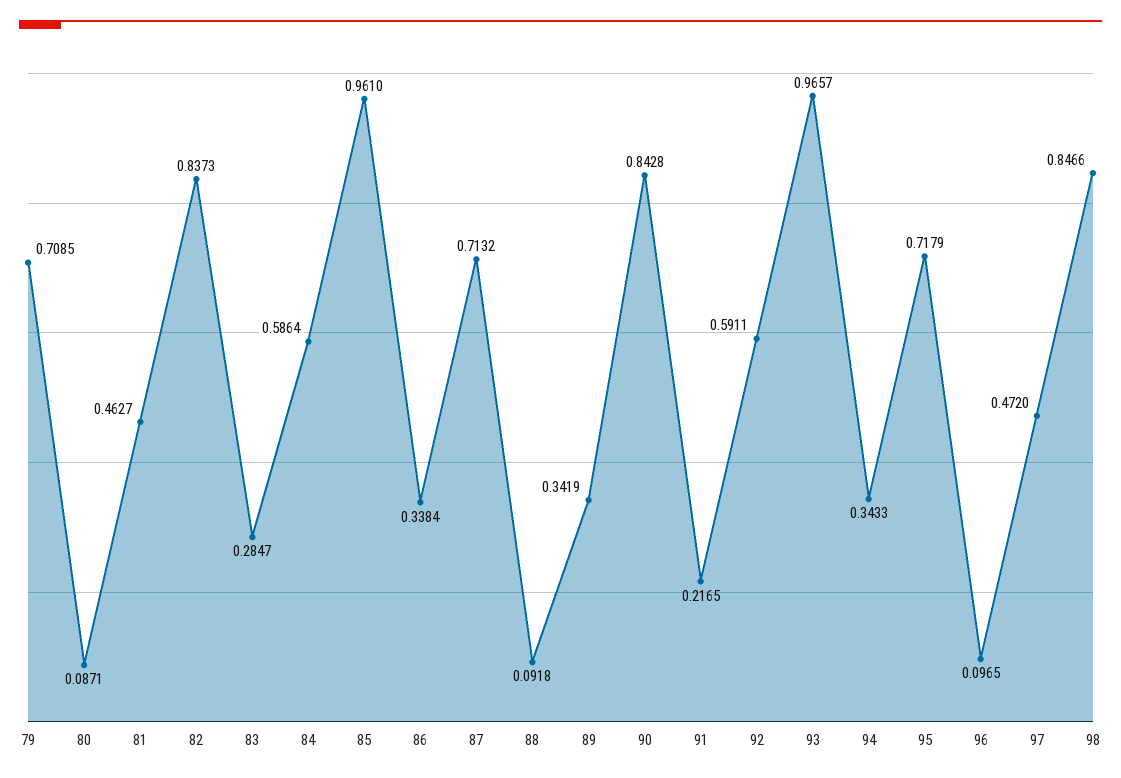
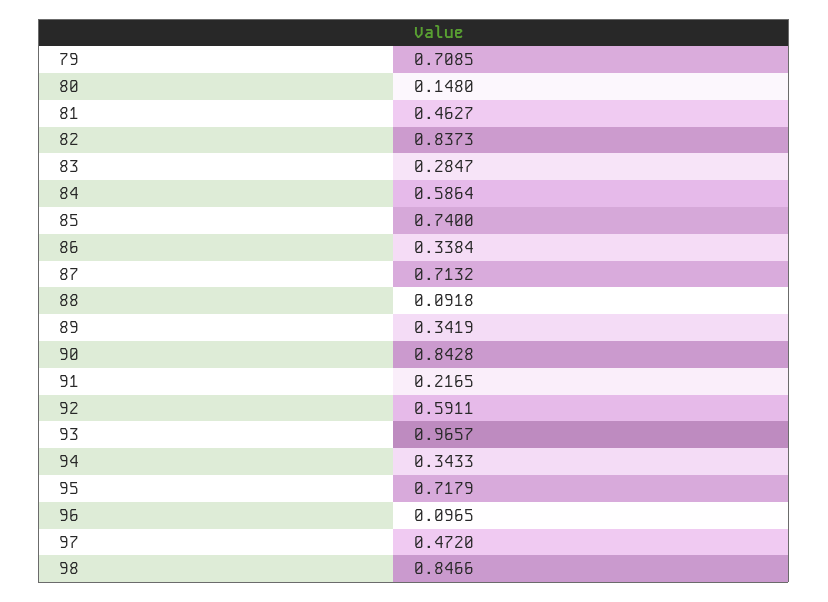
80: 0.0871 -> 0.148
85: 0.961 -> 0.74

